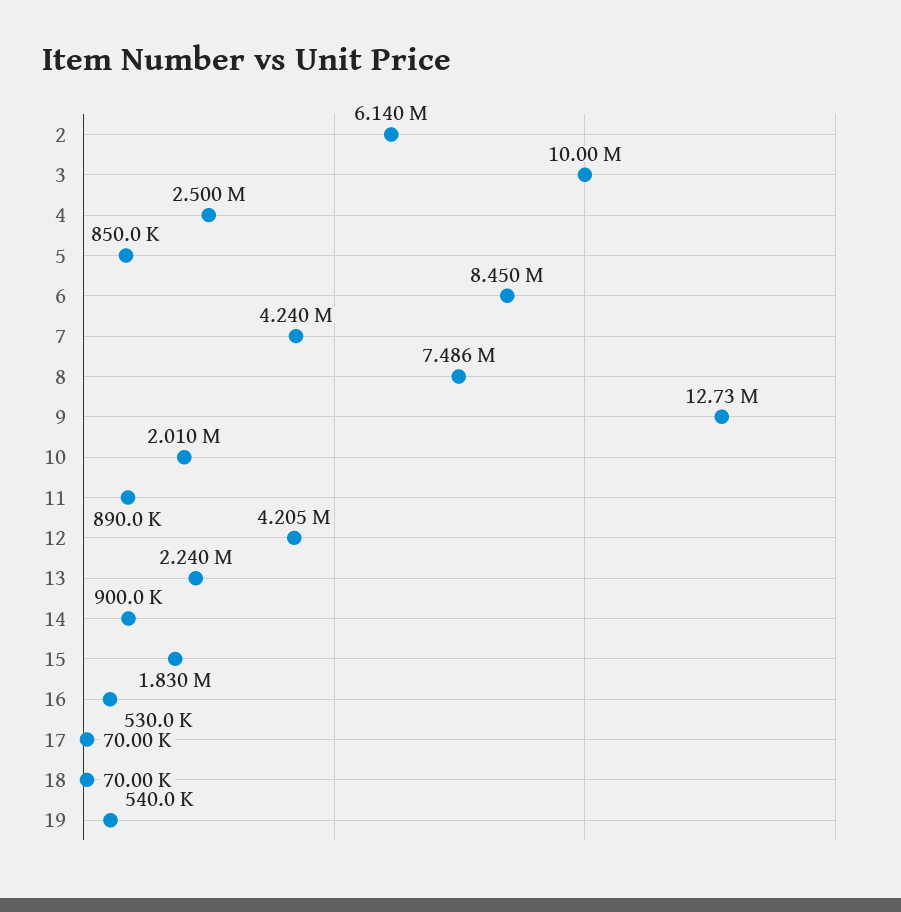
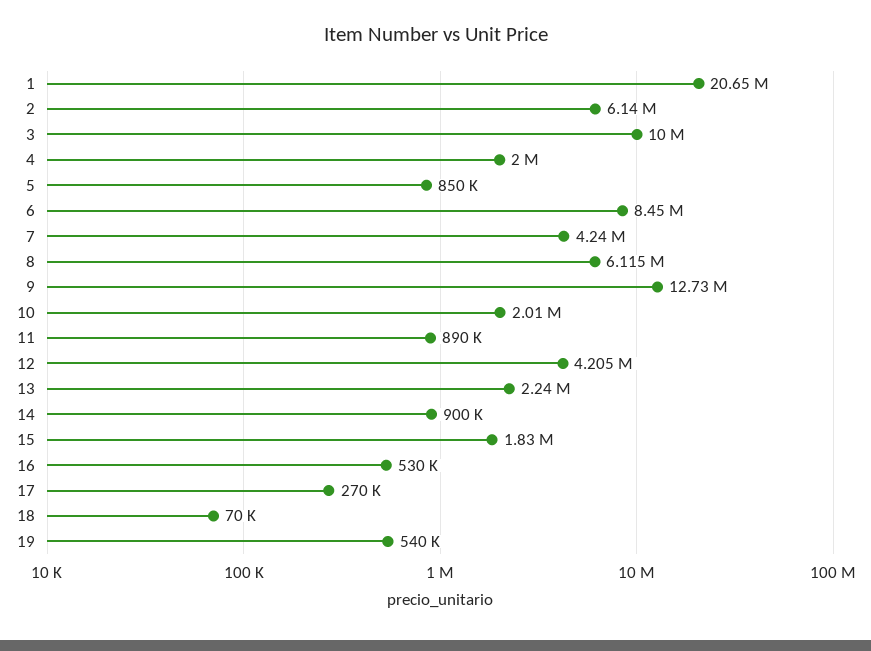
4: 2500000 -> 2000000
8: 7486000 -> 6115000
17: 70000 -> 270000
1: none -> 20650000

